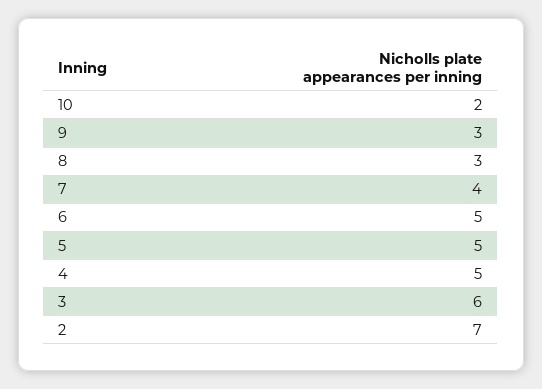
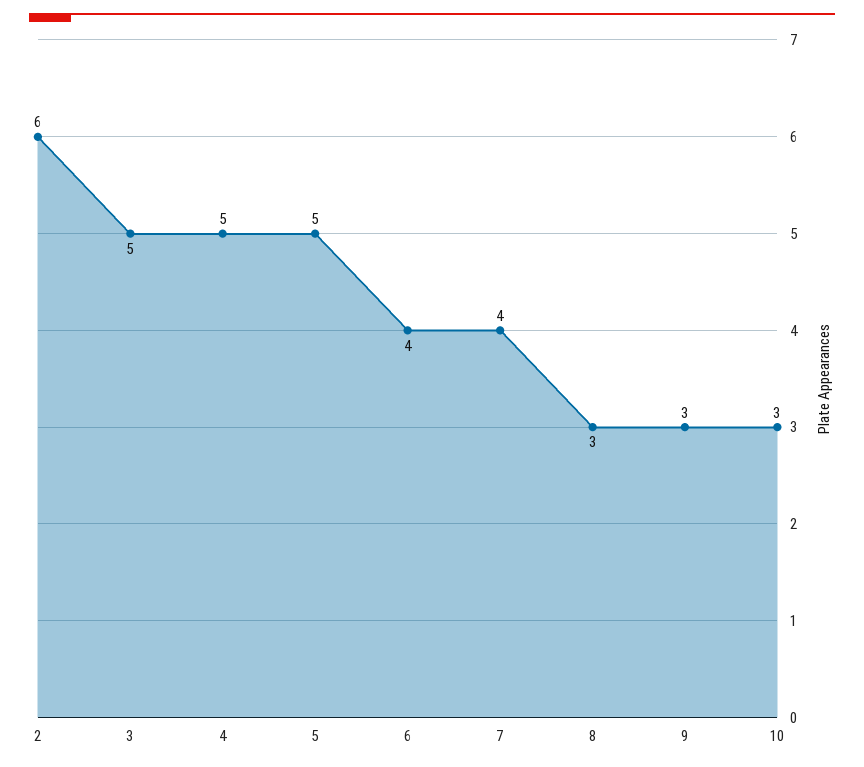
10: 2 -> 3
6: 5 -> 4
3: 6 -> 5
2: 7 -> 6

